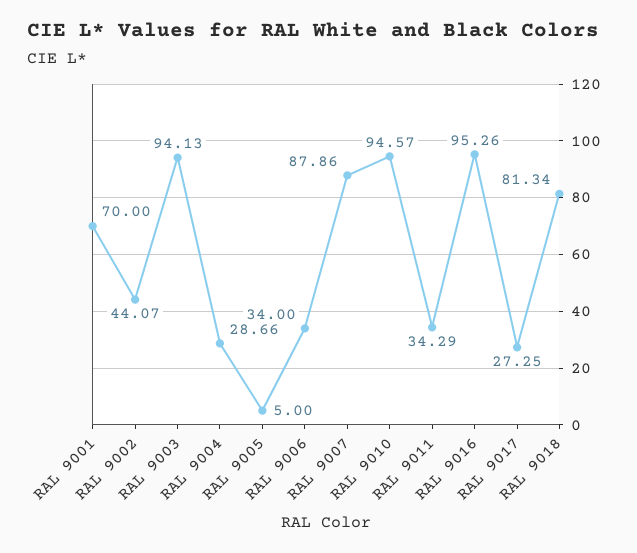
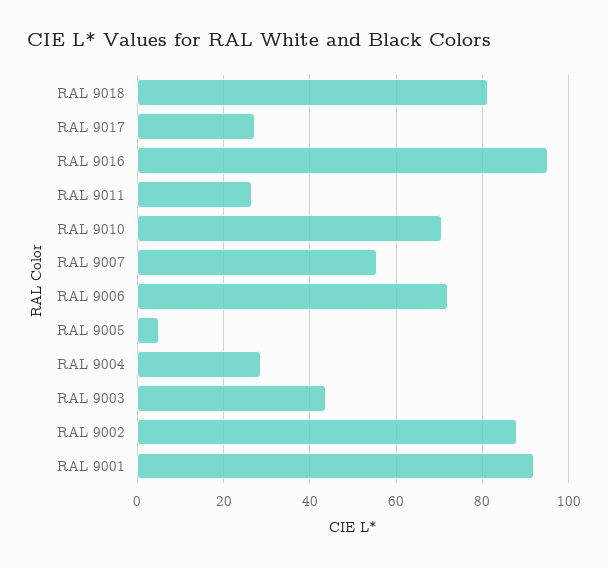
RAL 9001: 70 -> 92
RAL 9002: 44.07 -> 88
RAL 9003: 94.13 -> 44
RAL 9006: 34 -> 72
RAL 9007: 87.86 -> 56
RAL 9010: 94.57 -> 70
RAL 9011: 34.29 -> 26

